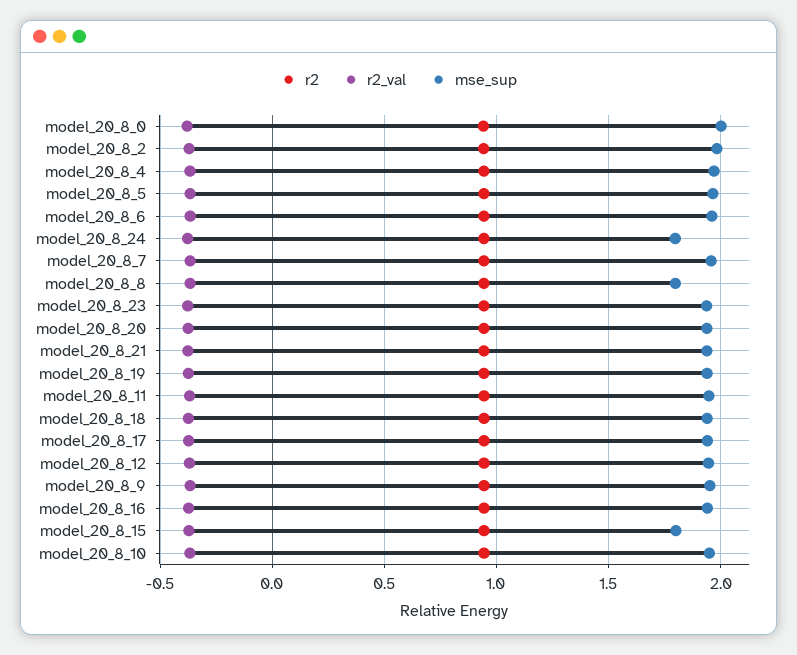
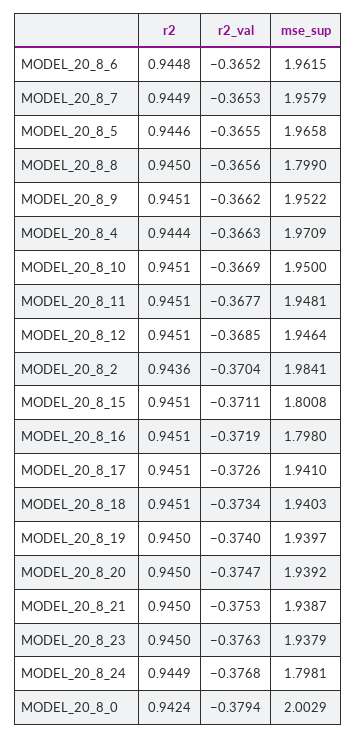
mse_sup, model_20_8_16: 1.95 -> 1.798

